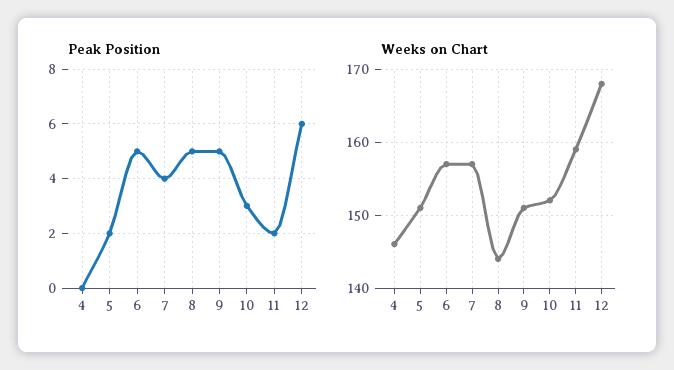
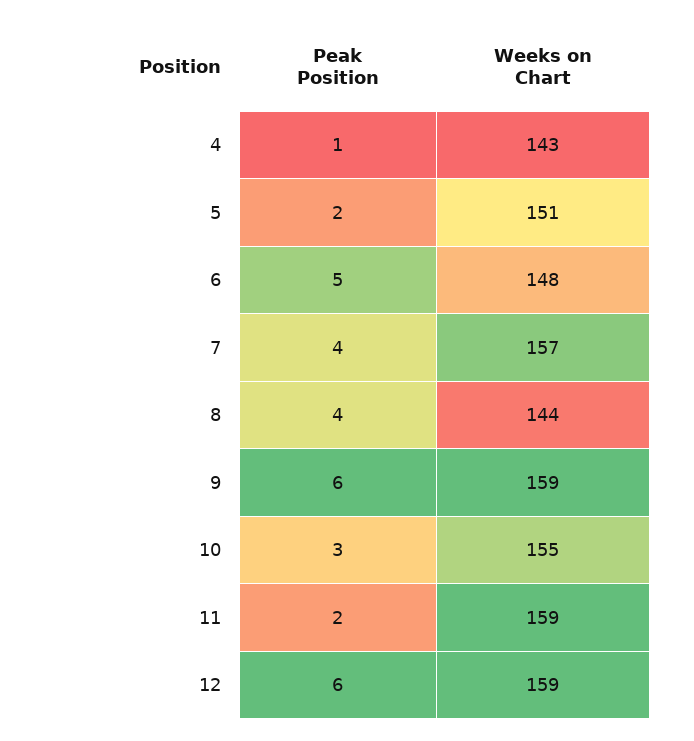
Peak Position, 4: 0 -> 1
Peak Position, 8: 5 -> 4
Peak Position, 9: 5 -> 6
Weeks on Chart, 4: 146 -> 143
Weeks on Chart, 6: 157 -> 148
Weeks on Chart, 9: 151 -> 159
Weeks on Chart, 10: 152 -> 155
Weeks on Chart, 12: 168 -> 159

